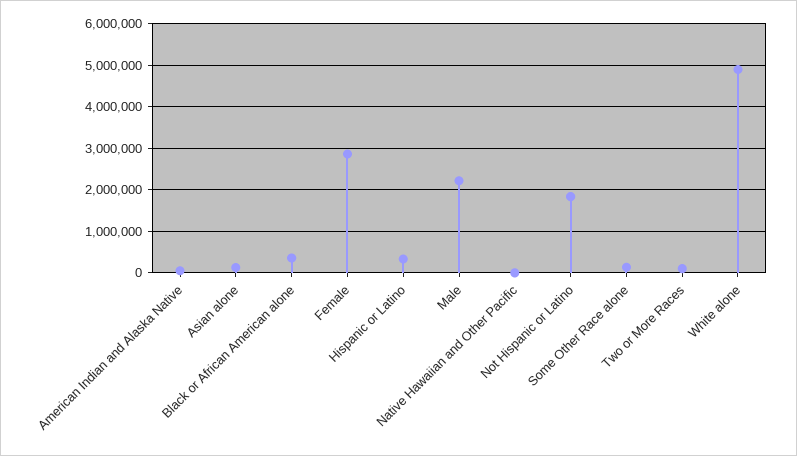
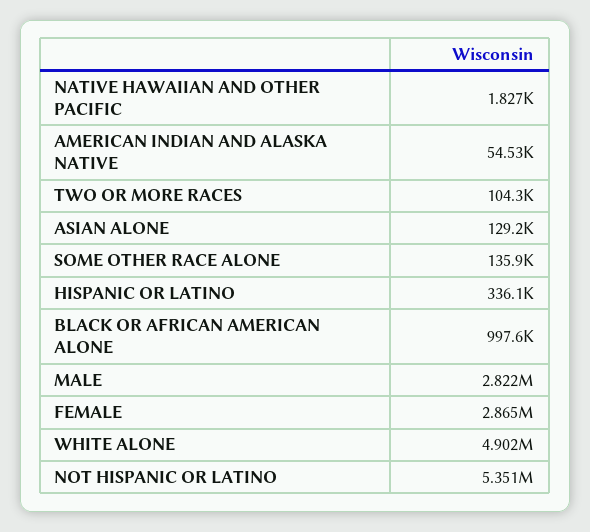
Black or African American alone: 400000 -> 997600
Male: 2200000 -> 2822000
Not Hispanic or Latino: 1800000 -> 5351000

